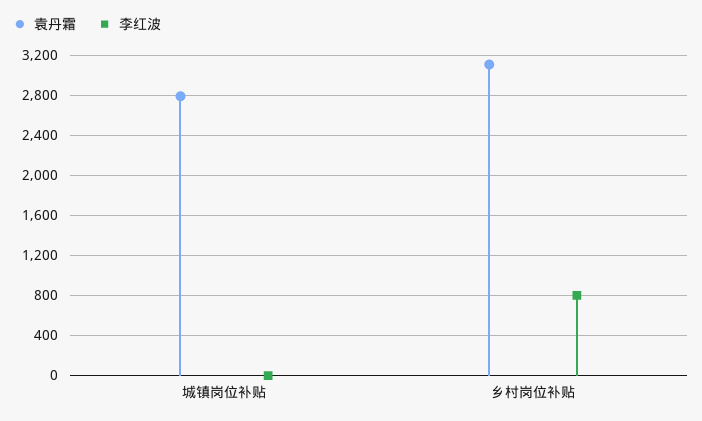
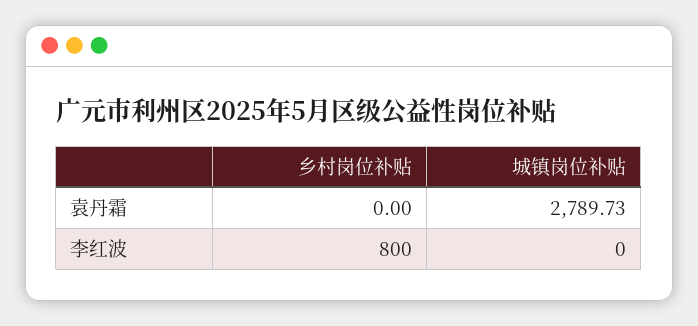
袁丹霜, 乡村岗位补贴: 3100 -> 0

